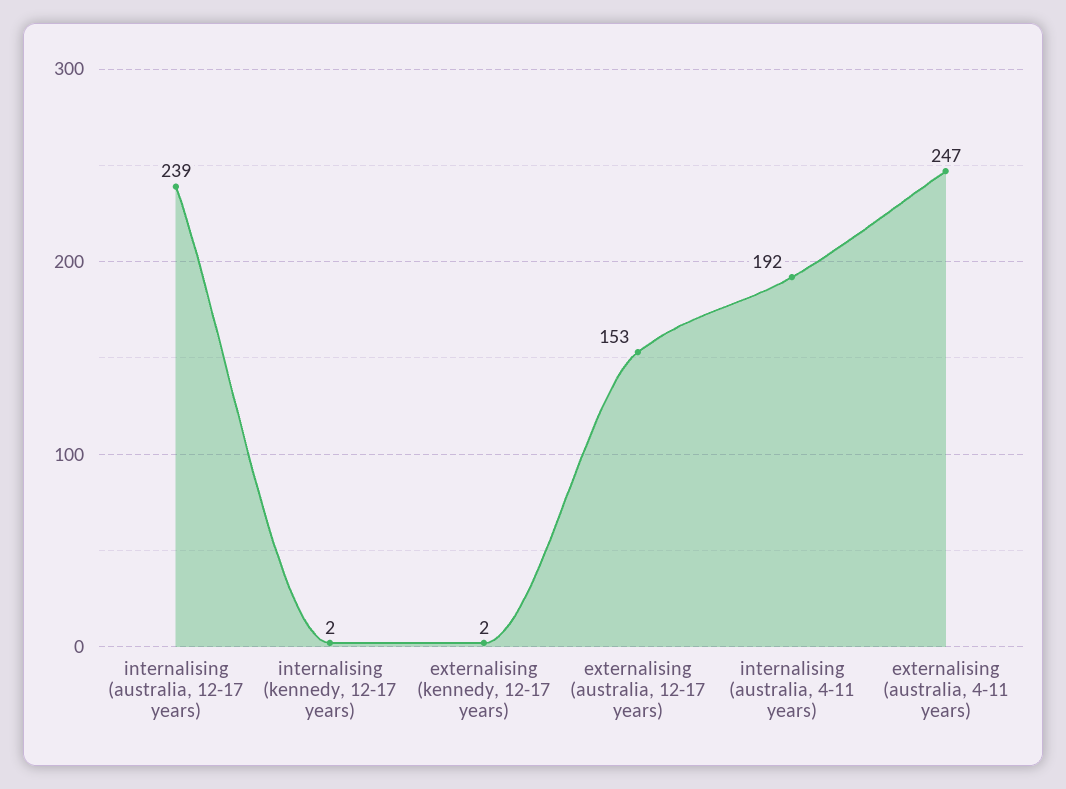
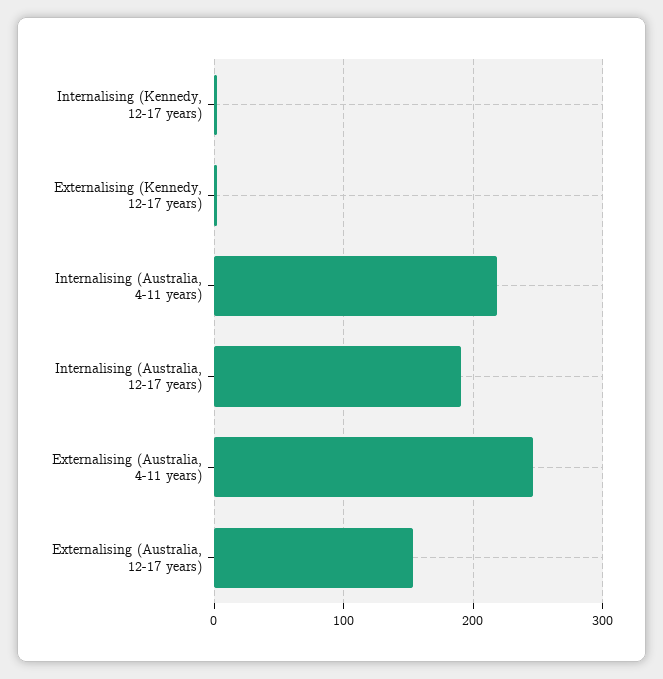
internalising (australia, 12-17 years): 239 -> 190
internalising (australia, 4-11 years): 192 -> 220

